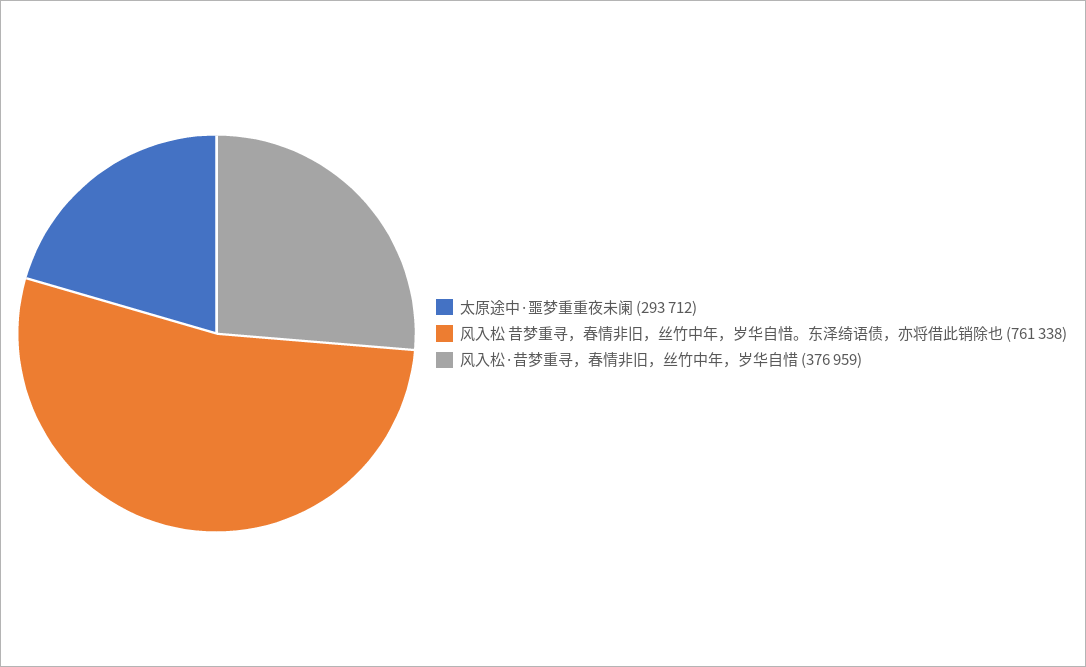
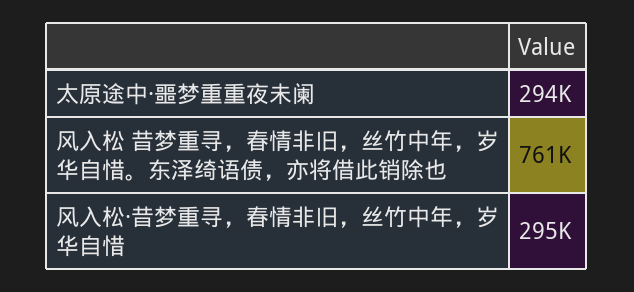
风入松·昔梦重寻，春情非旧，丝竹中年，岁华自惜: 376959 -> 295000

